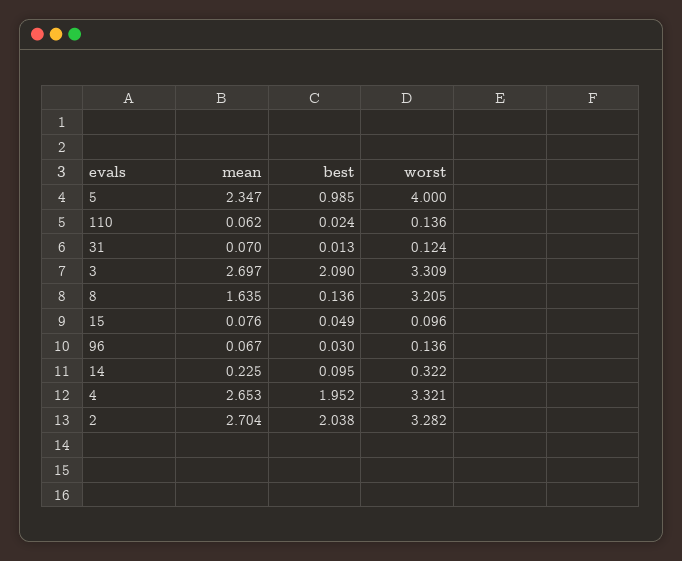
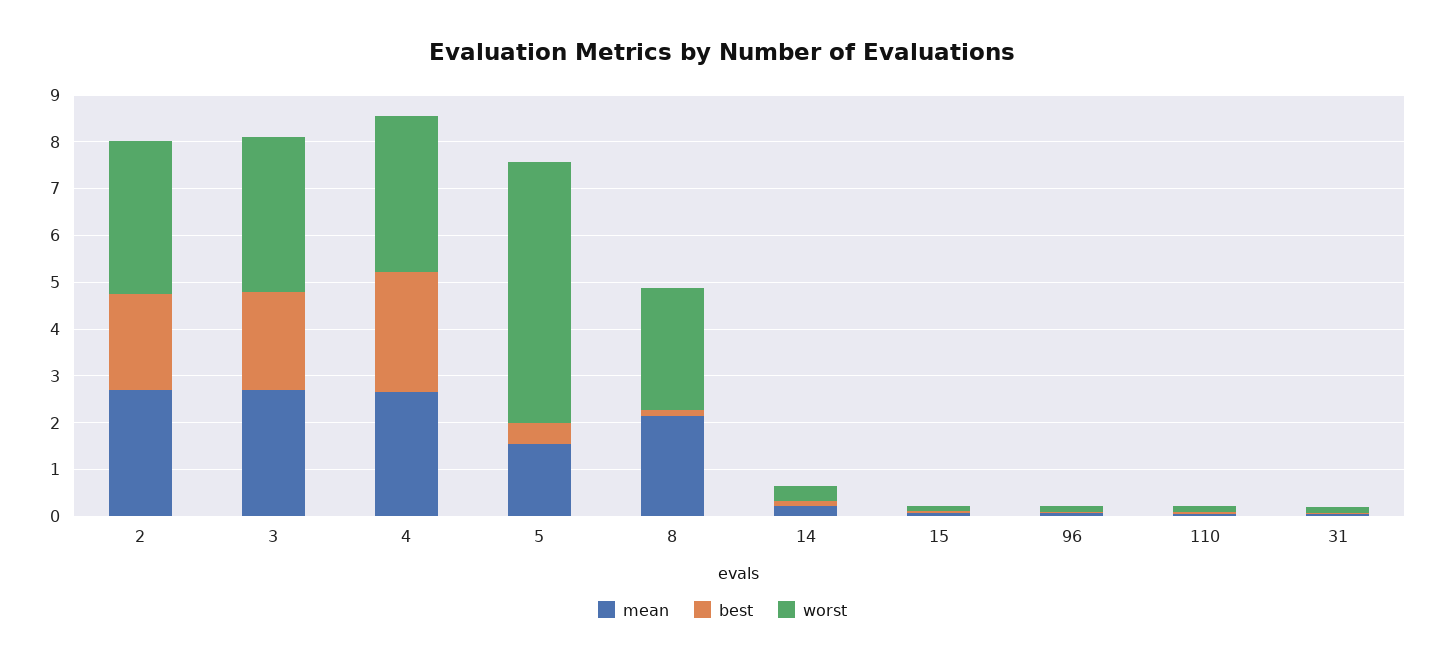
mean, 5: 2.347 -> 1.6
best, 5: 0.985 -> 0.4
worst, 5: 4 -> 5.6
mean, 8: 1.635 -> 2.2
worst, 8: 3.205 -> 2.6
best, 4: 1.952 -> 2.6

